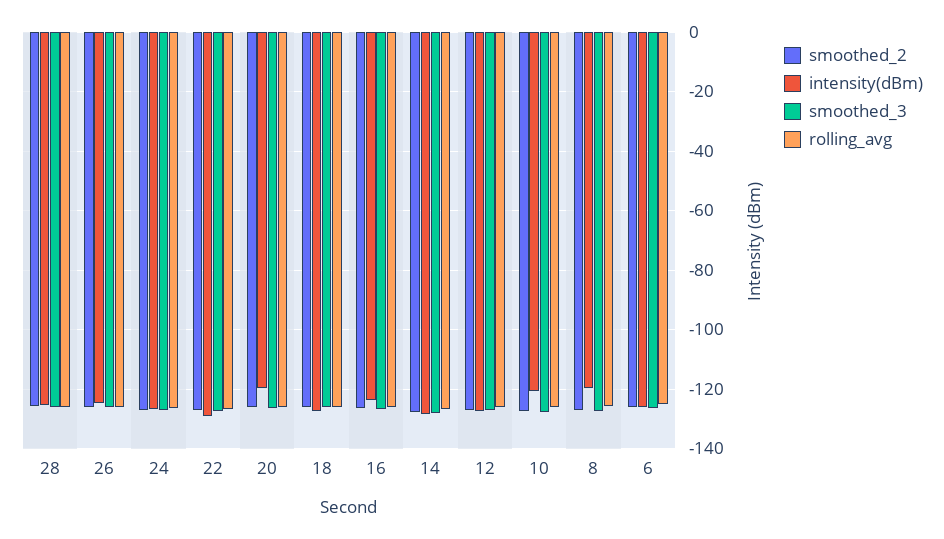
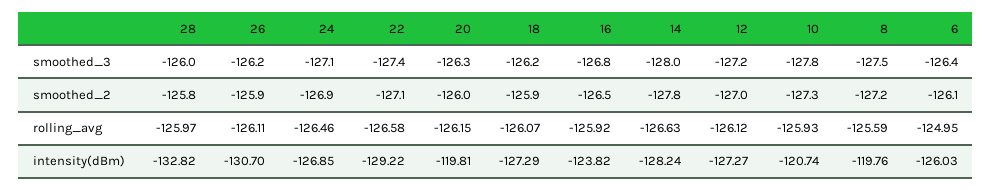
intensity(dBm), 28: -125 -> -132.82
intensity(dBm), 26: -125 -> -130.7

